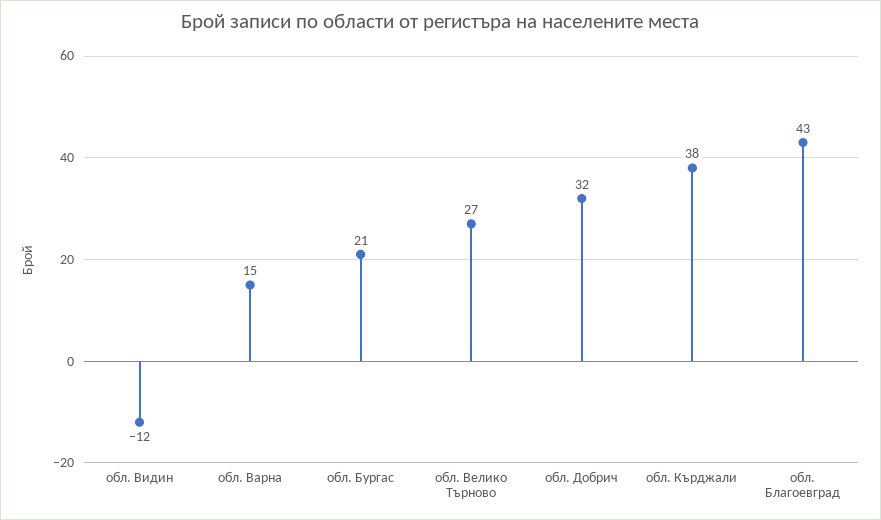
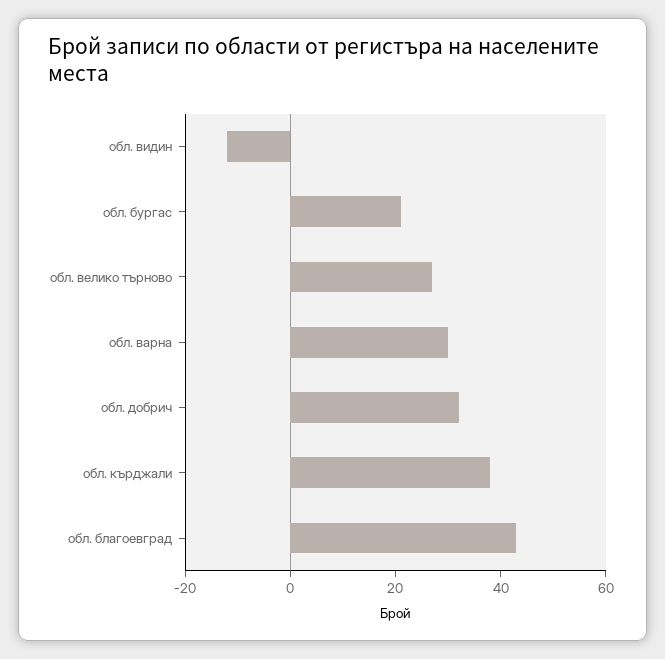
обл. Варна: 15 -> 30

